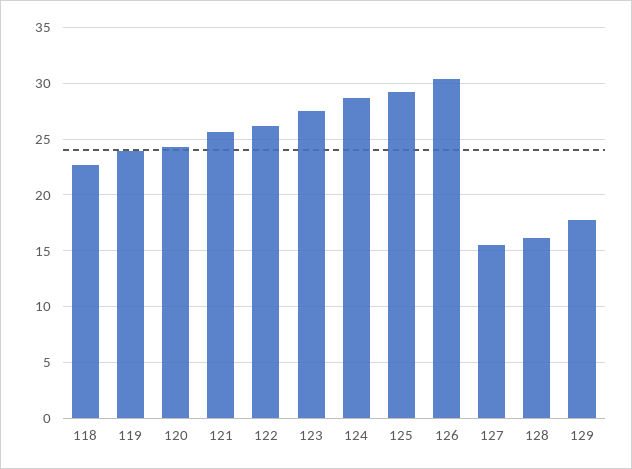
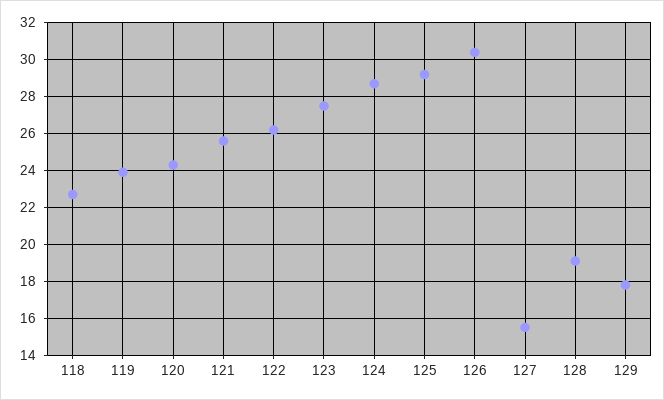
128: 16 -> 19

